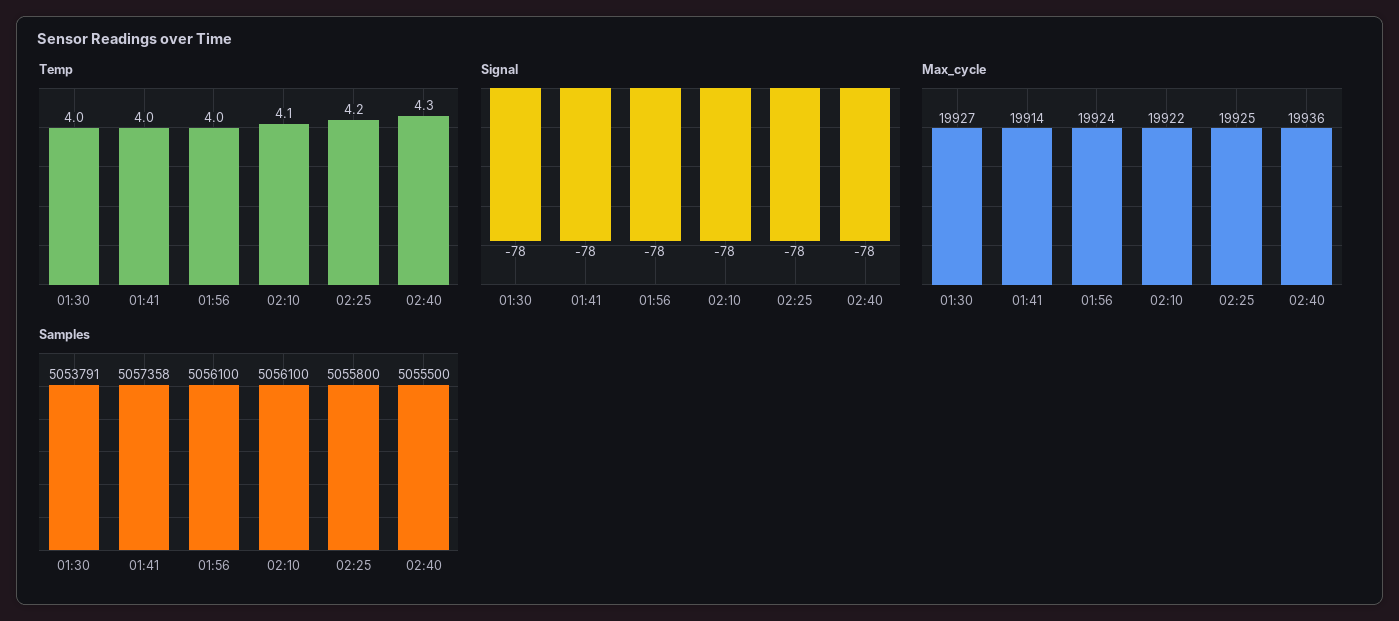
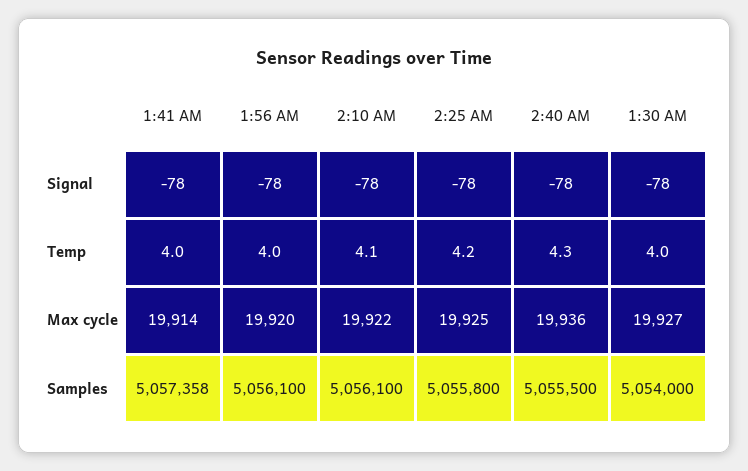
Max_cycle, 01:56: 19924 -> 19920
Samples, 01:30: 5053791 -> 5054000

